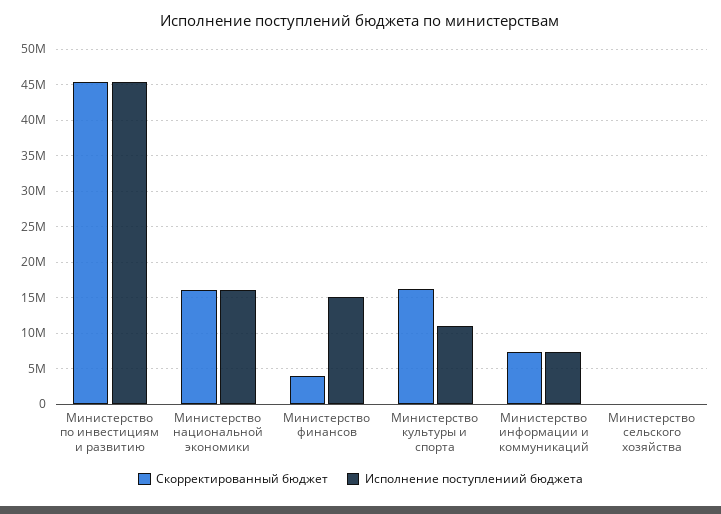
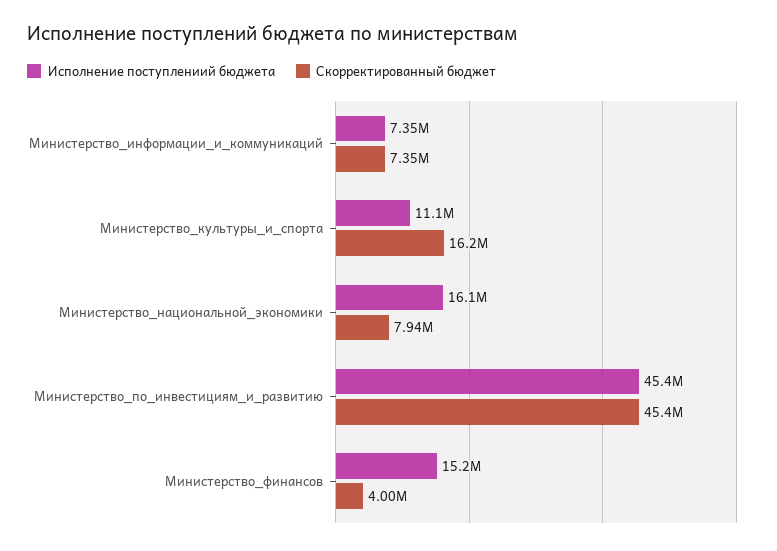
Скорректированный бюджет, Министерство национальной экономики: 16000000 -> 7940000
Скорректированный бюджет, Министерство сельского хозяйства: 0 -> none
Исполнение поступлениий бюджета, Министерство сельского хозяйства: 0 -> none

